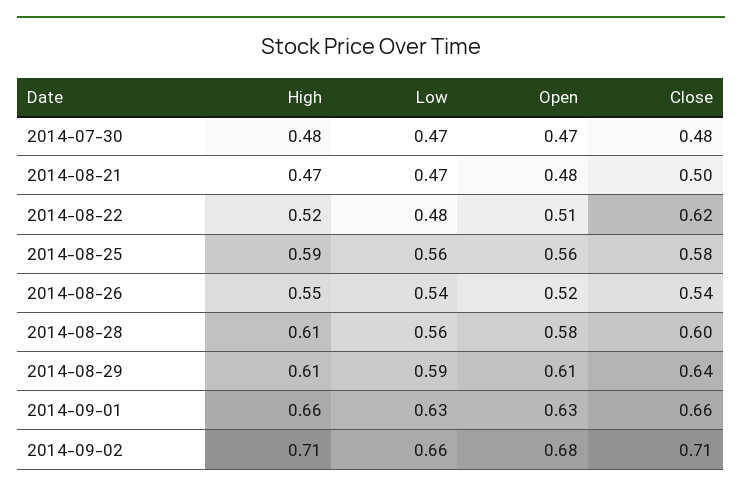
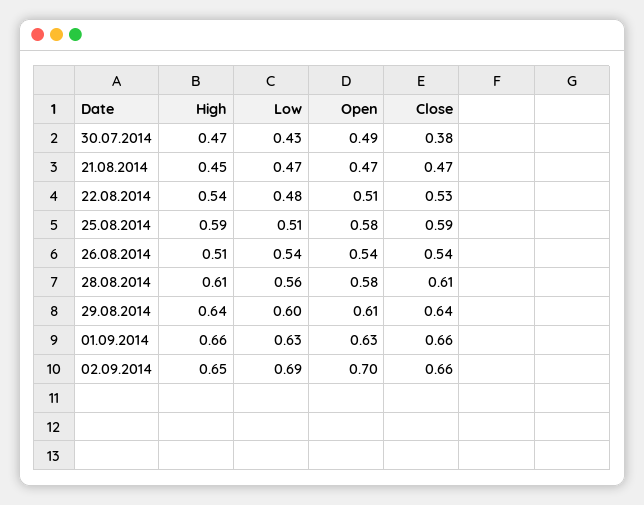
High, 2014-07-30: 0.48 -> 0.47
Low, 2014-07-30: 0.47 -> 0.43
Open, 2014-07-30: 0.47 -> 0.49
Close, 2014-07-30: 0.48 -> 0.38
High, 2014-08-21: 0.47 -> 0.45
Open, 2014-08-21: 0.48 -> 0.47
Close, 2014-08-21: 0.5 -> 0.47
High, 2014-08-22: 0.52 -> 0.54
Close, 2014-08-22: 0.62 -> 0.53
Low, 2014-08-25: 0.56 -> 0.51
Open, 2014-08-25: 0.56 -> 0.58
Close, 2014-08-25: 0.58 -> 0.59
High, 2014-08-26: 0.55 -> 0.51
Open, 2014-08-26: 0.52 -> 0.54
Close, 2014-08-28: 0.6 -> 0.61
High, 2014-08-29: 0.61 -> 0.64
Low, 2014-08-29: 0.59 -> 0.6
High, 2014-09-02: 0.71 -> 0.65
Low, 2014-09-02: 0.66 -> 0.69
Open, 2014-09-02: 0.68 -> 0.7
Close, 2014-09-02: 0.71 -> 0.66

